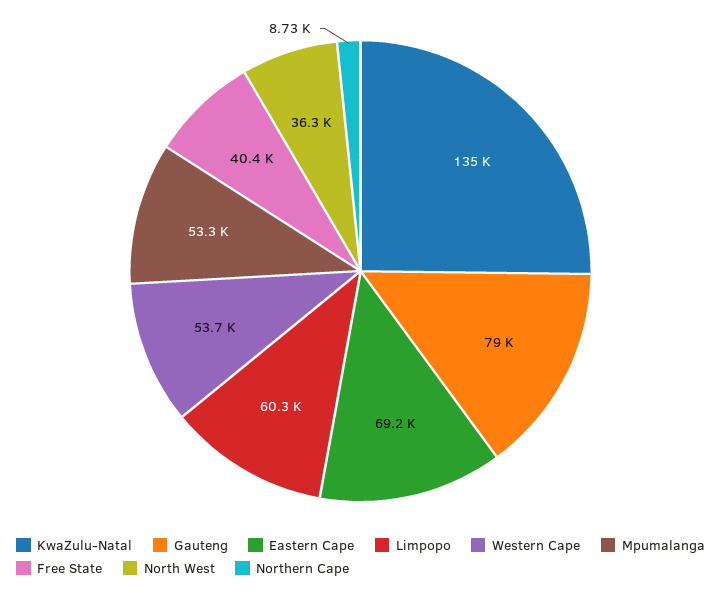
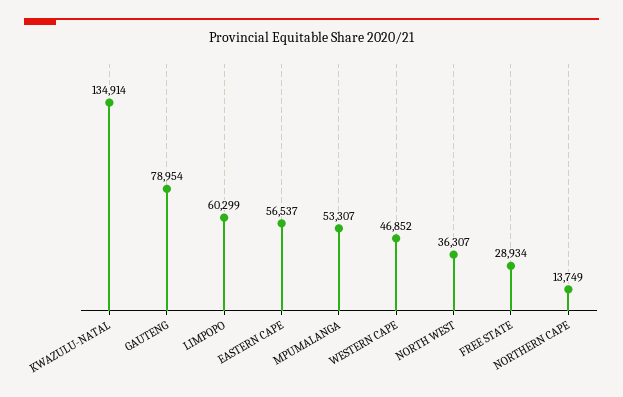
Eastern Cape: 69200 -> 56537
Western Cape: 53700 -> 46852
Free State: 40400 -> 28934
Northern Cape: 8730 -> 13749

